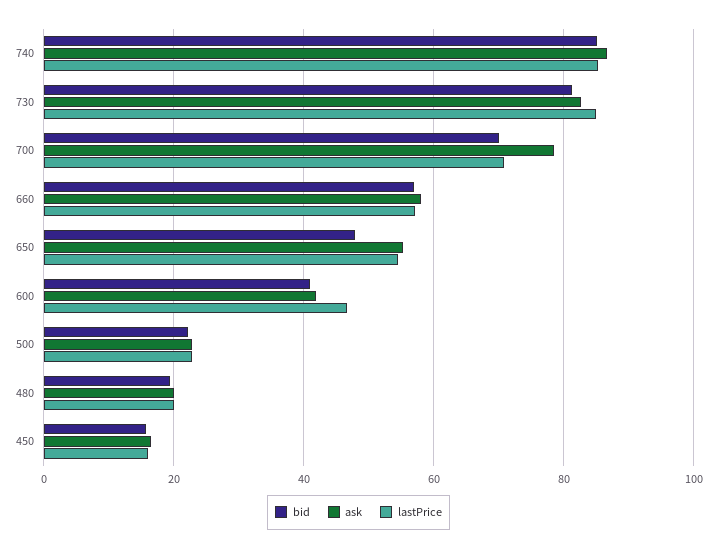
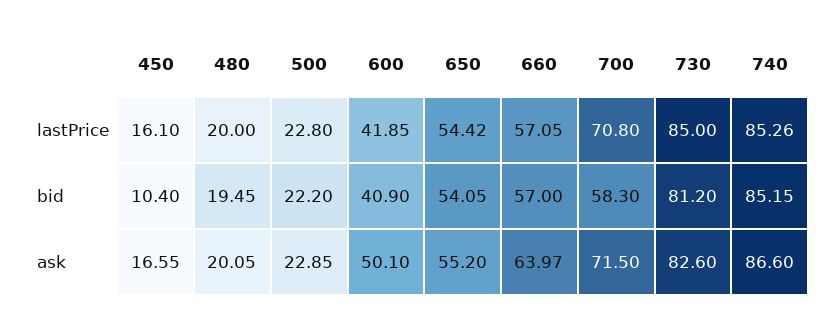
bid, 700: 70 -> 58.3
ask, 700: 78 -> 71.5
ask, 660: 58 -> 63.97
bid, 650: 48 -> 54.05
ask, 600: 42 -> 50.1
lastPrice, 600: 46 -> 41.85
bid, 450: 16 -> 10.4

